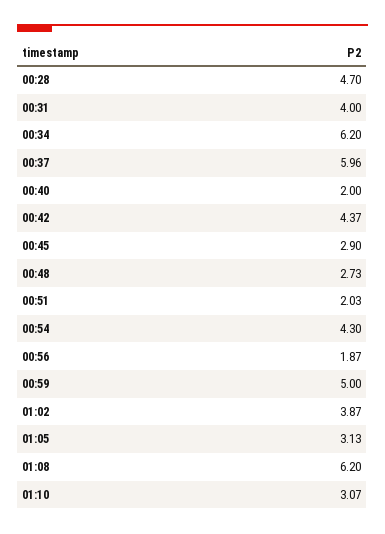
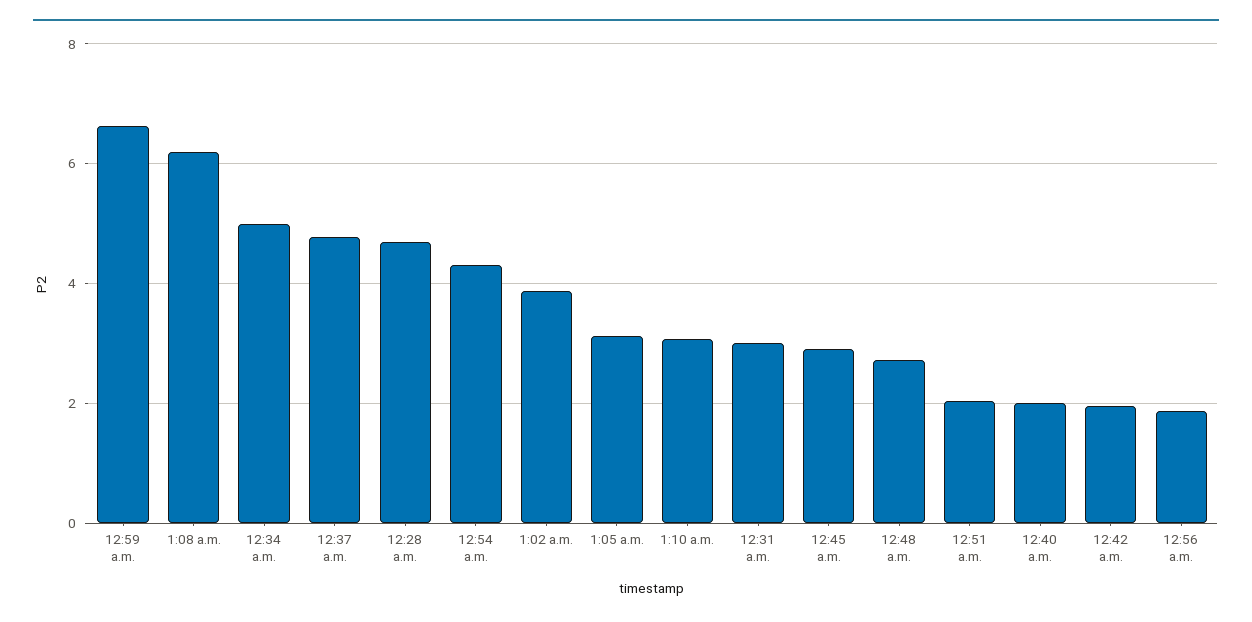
00:31: 4 -> 3
00:34: 6.2 -> 5
00:37: 5.96 -> 4.8
00:42: 4.37 -> 2
00:59: 5 -> 6.6

